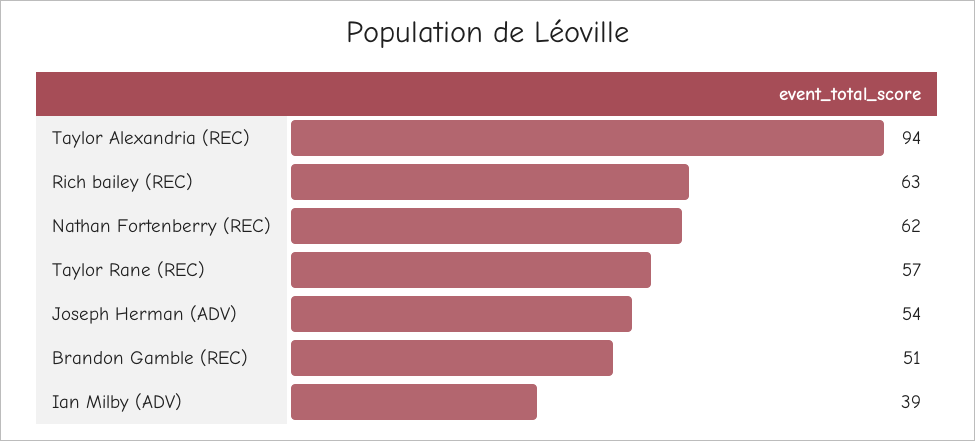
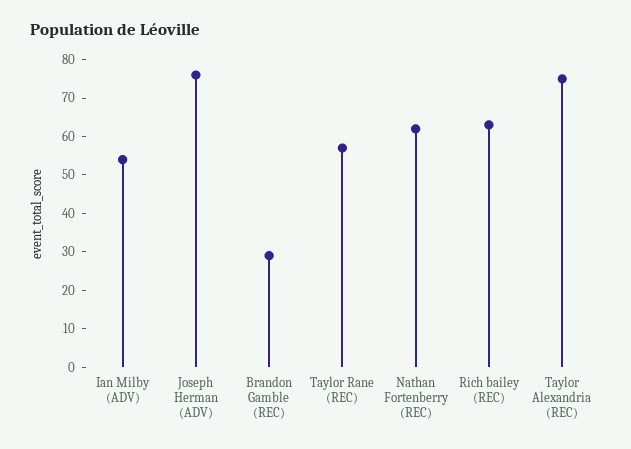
Taylor Alexandria (REC): 94 -> 75
Joseph Herman (ADV): 54 -> 75
Brandon Gamble (REC): 51 -> 30
Ian Milby (ADV): 39 -> 55

